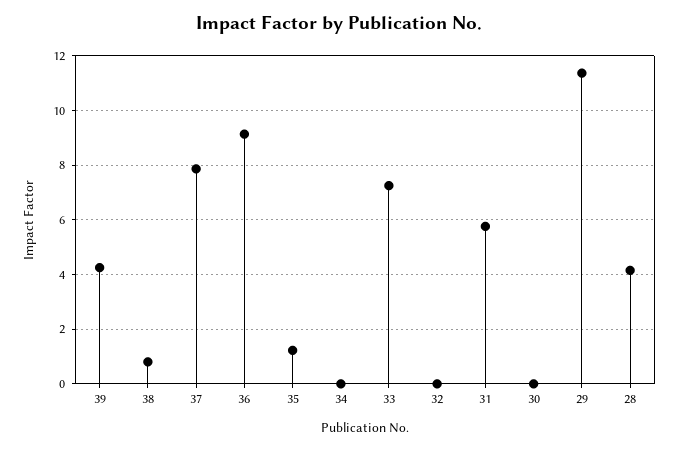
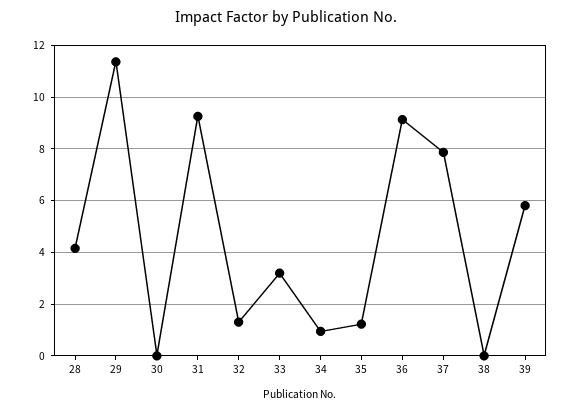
39: 4.25 -> 5.75
38: 0.75 -> 0
34: 0 -> 1
33: 7.25 -> 3.25
32: 0 -> 1.25
31: 5.75 -> 9.25

